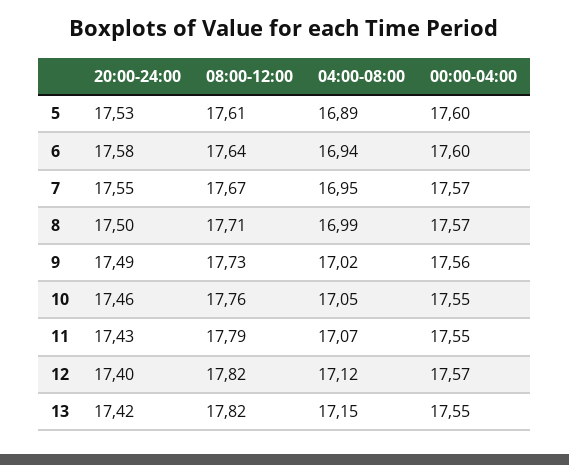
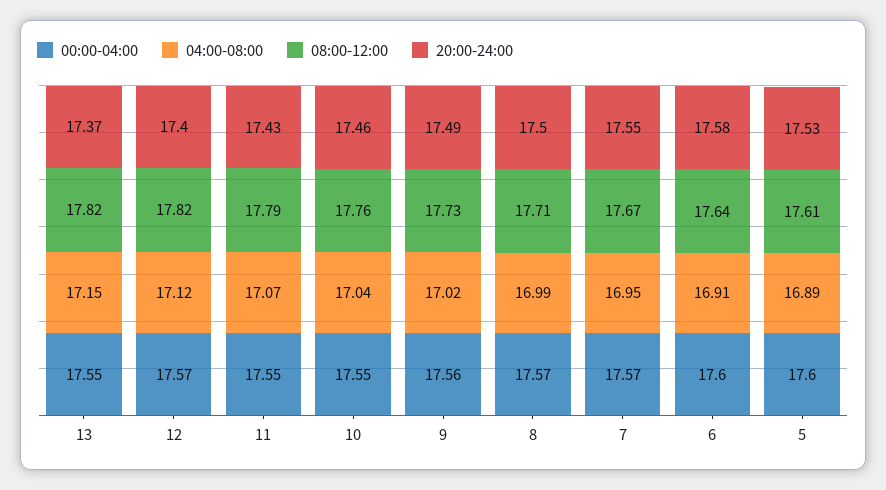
04:00-08:00, 6: 16.94 -> 16.91
04:00-08:00, 10: 17.05 -> 17.04
20:00-24:00, 13: 17.42 -> 17.37

